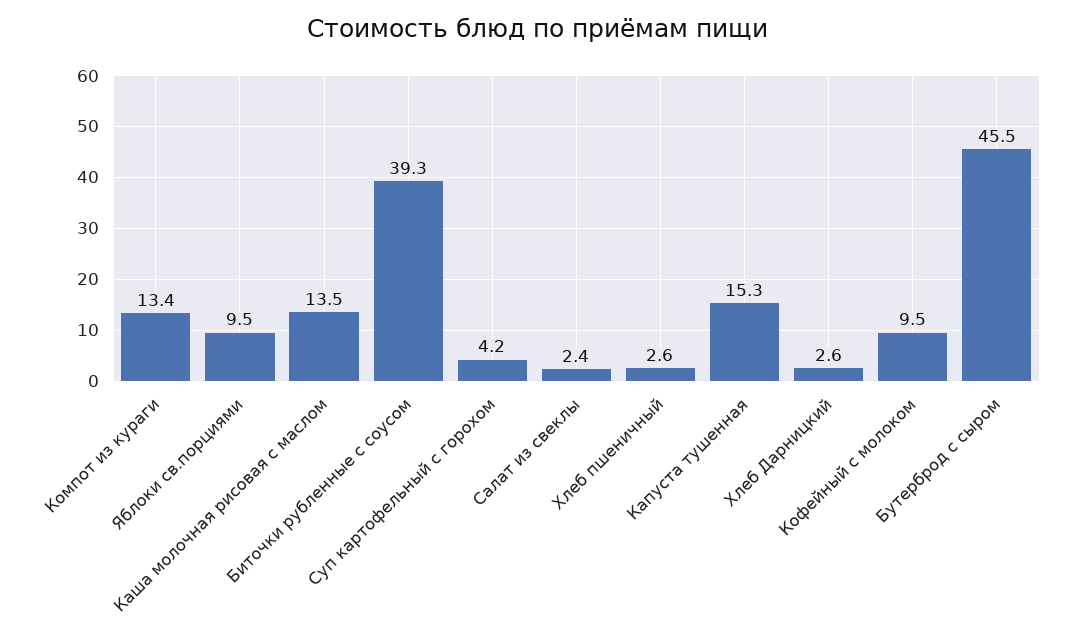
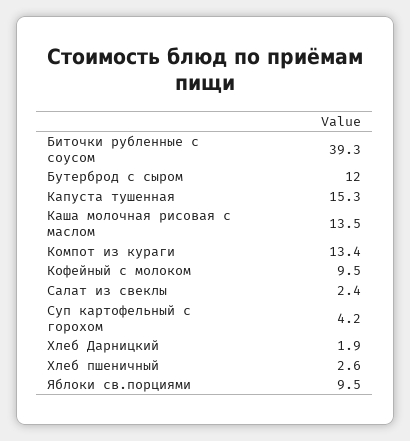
Хлеб Дарницкий: 2.6 -> 1.9
Бутерброд с сыром: 45.5 -> 12

